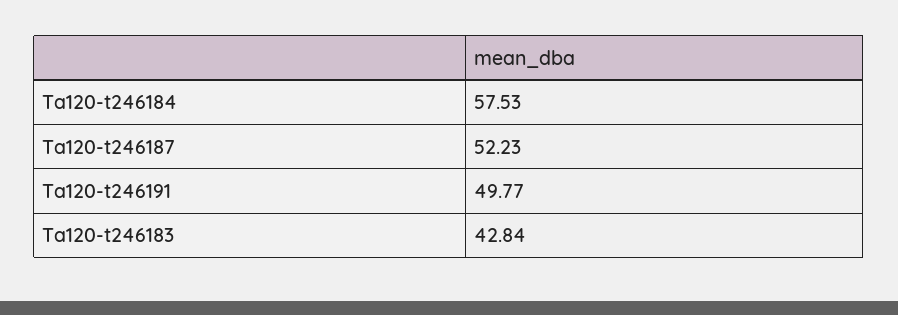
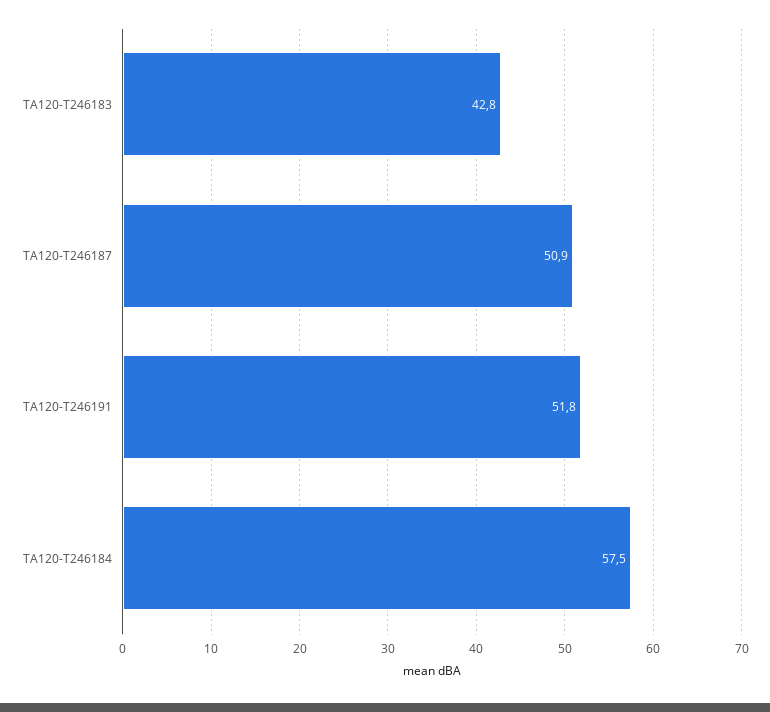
Ta120-t246187: 52.23 -> 50.9
Ta120-t246191: 49.77 -> 51.8

